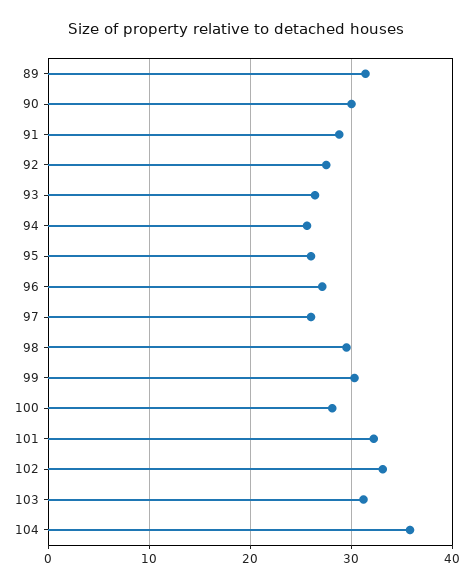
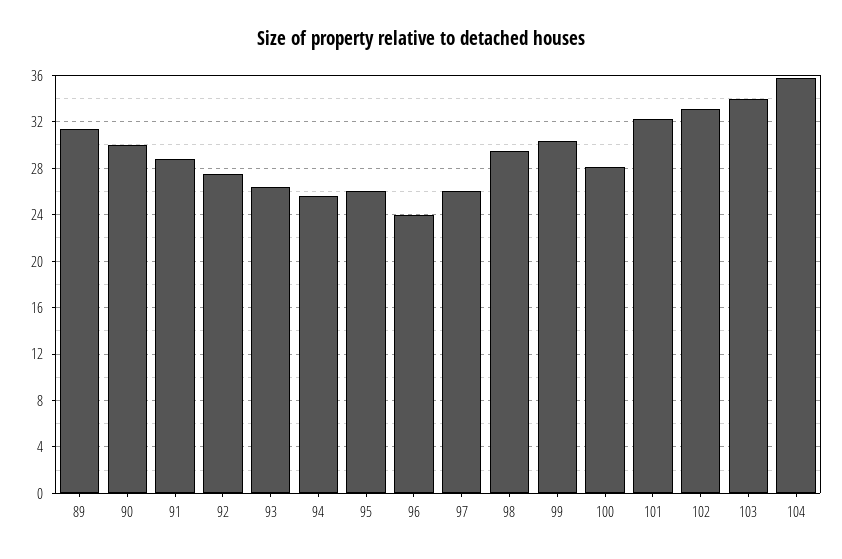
96: 27 -> 24
103: 31 -> 34

